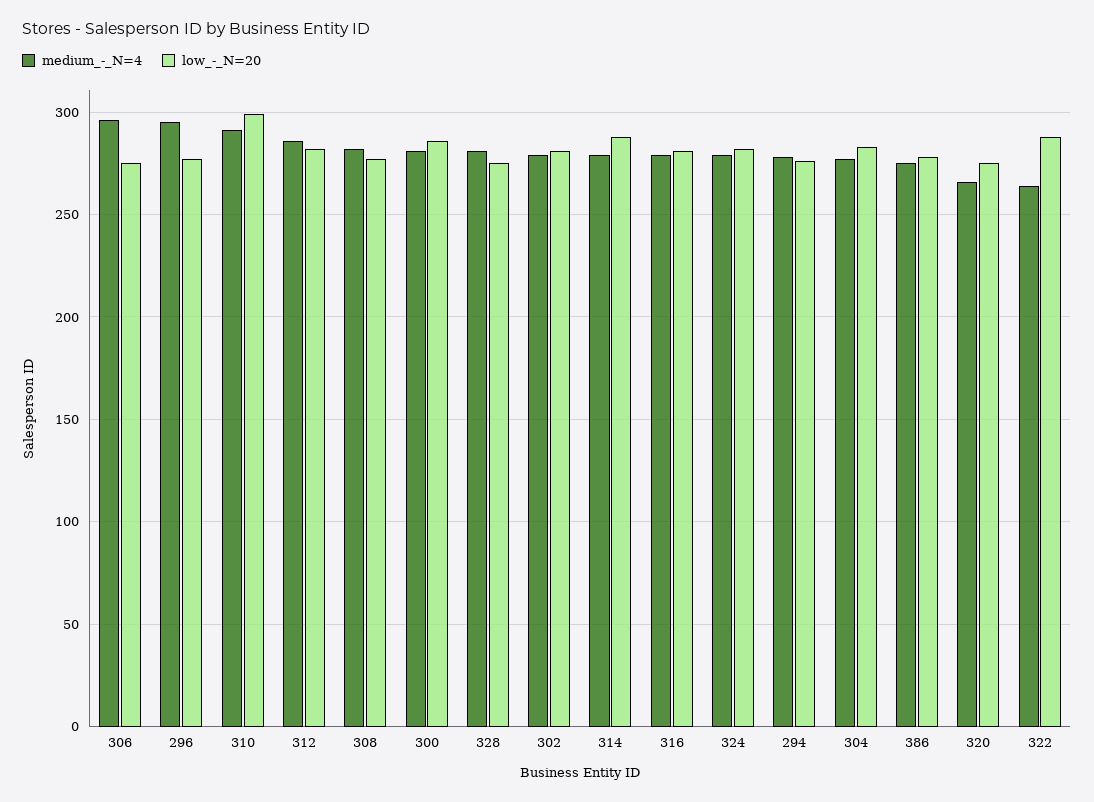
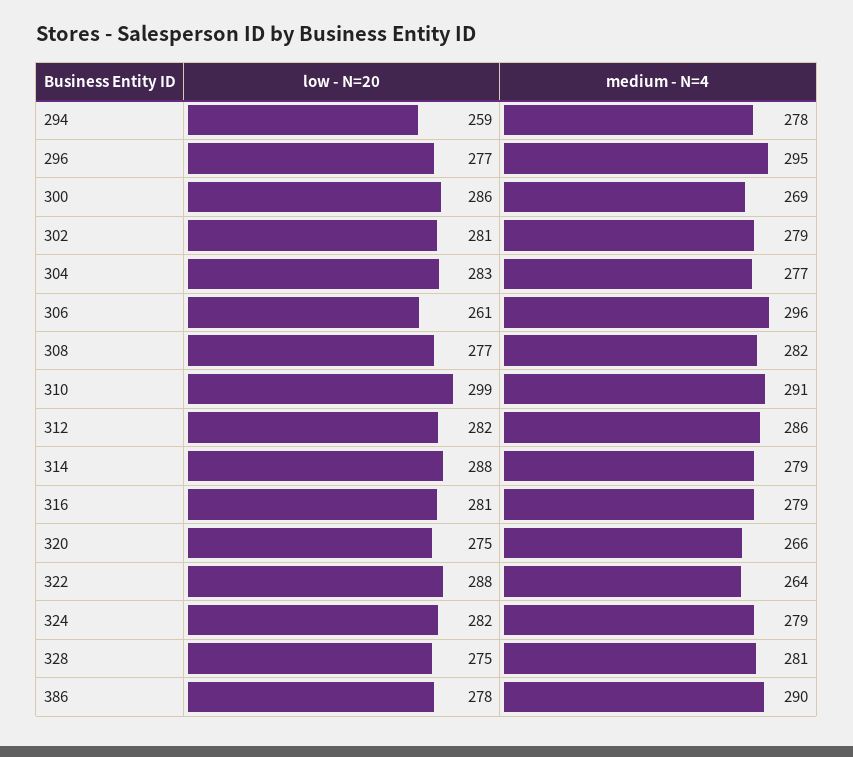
low_-_N=20, 306: 275 -> 261
medium_-_N=4, 300: 280 -> 269
low_-_N=20, 294: 275 -> 259
medium_-_N=4, 386: 275 -> 290

